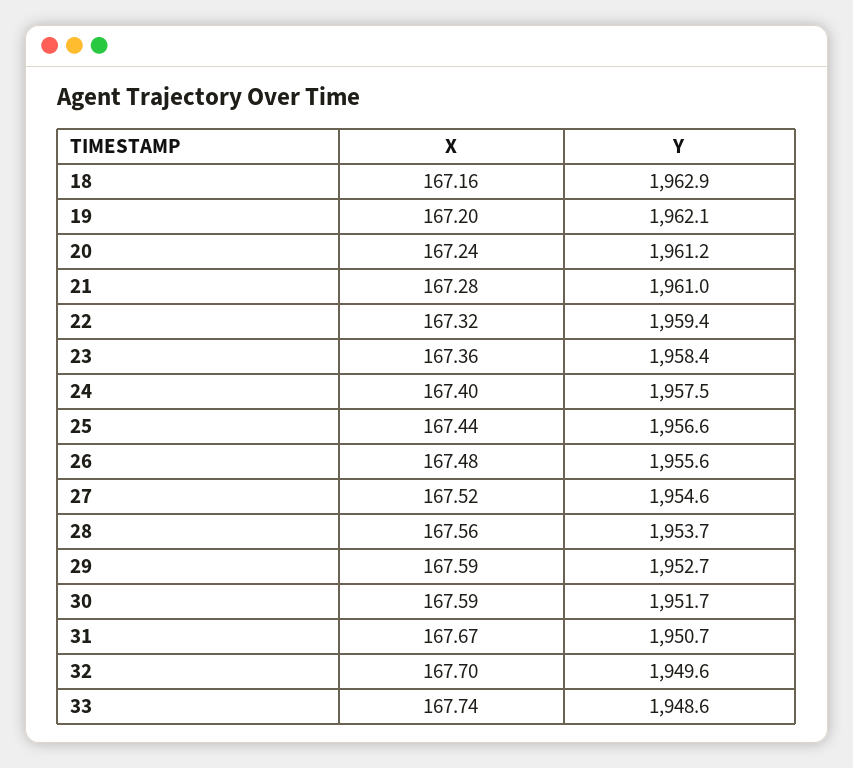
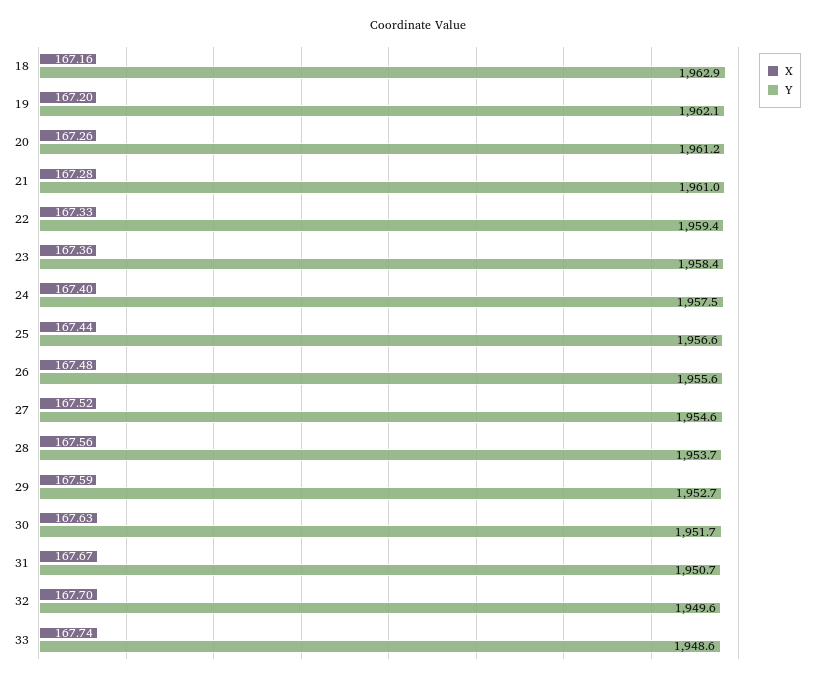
X, 20: 167.24 -> 167.26
X, 22: 167.32 -> 167.33
X, 30: 167.59 -> 167.63

